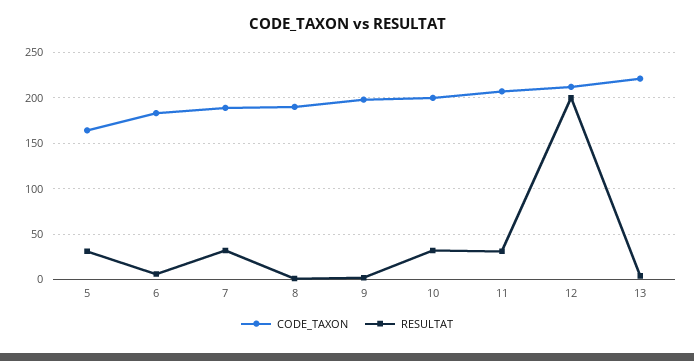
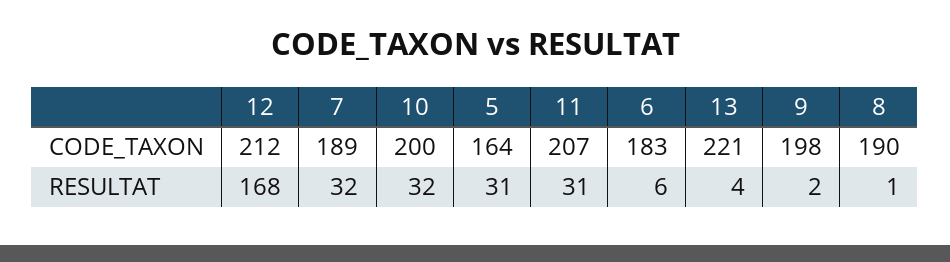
RESULTAT, 12: 200 -> 168

